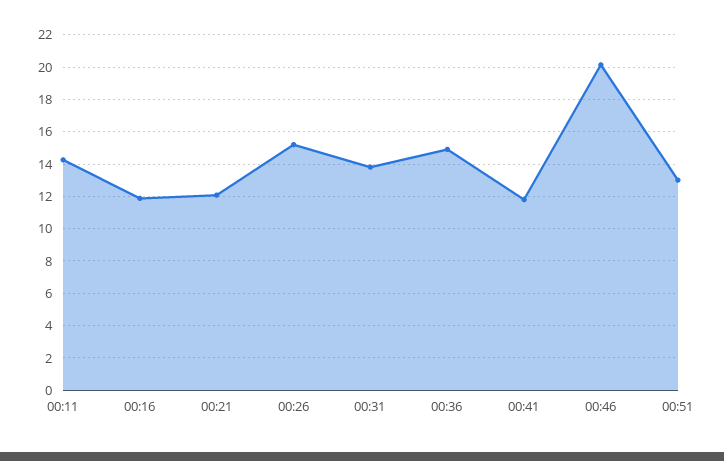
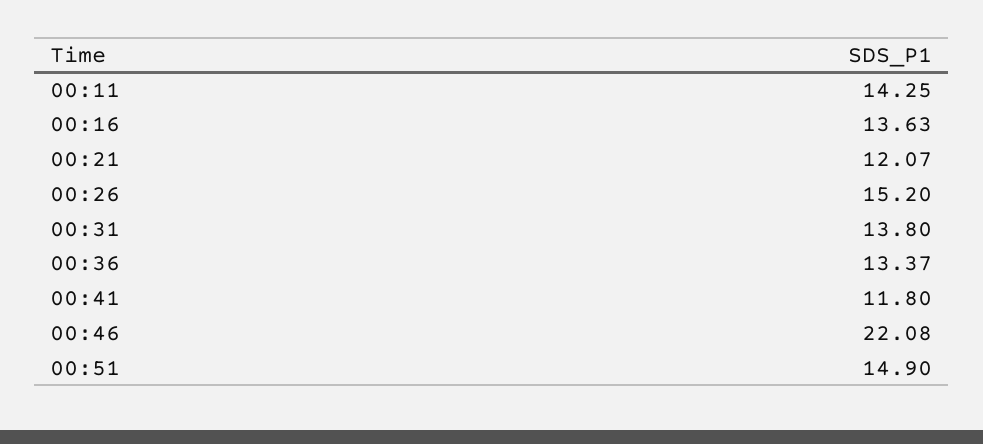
00:16: 12 -> 13.63
00:36: 15 -> 13.37
00:46: 20 -> 22.08
00:51: 13 -> 14.9

